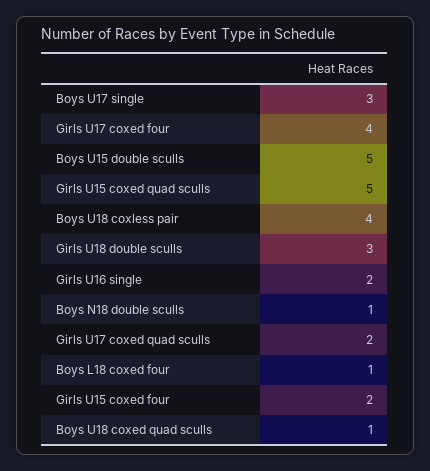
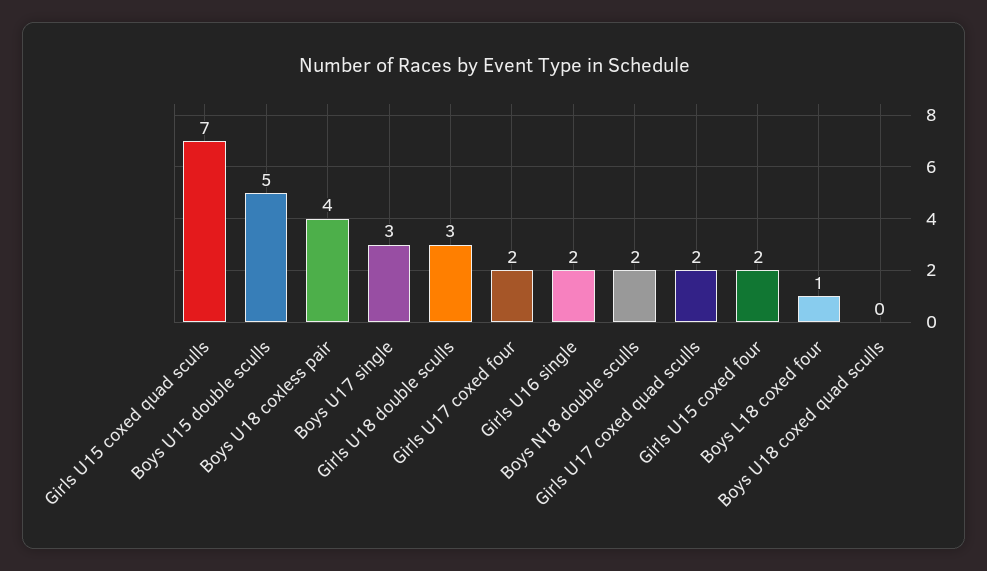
Girls U17 coxed four: 4 -> 2
Girls U15 coxed quad sculls: 5 -> 7
Boys N18 double sculls: 1 -> 2
Boys U18 coxed quad sculls: 1 -> 0

